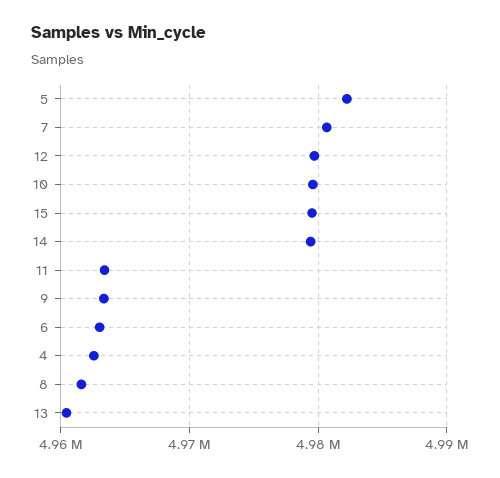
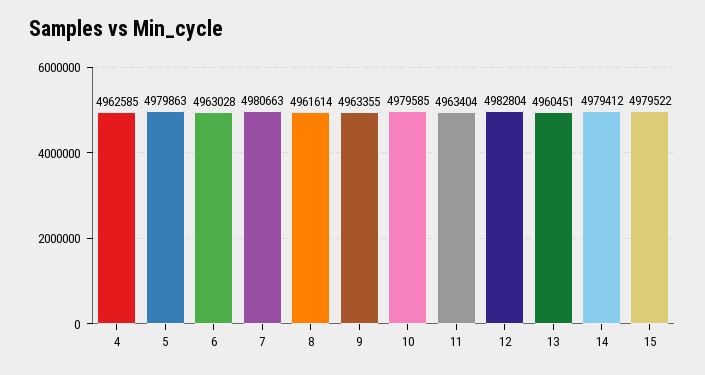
5: 4982000 -> 4979863
12: 4980000 -> 4982804

